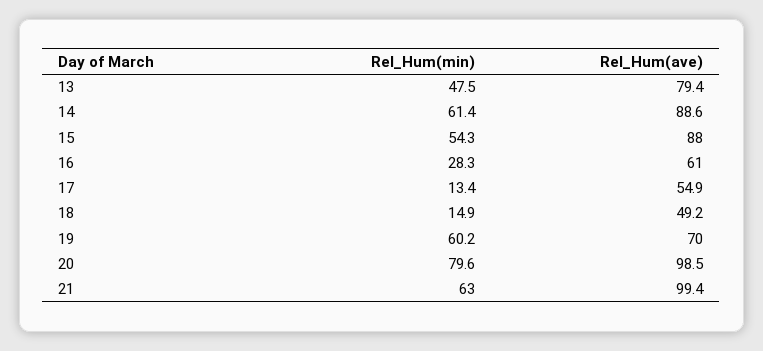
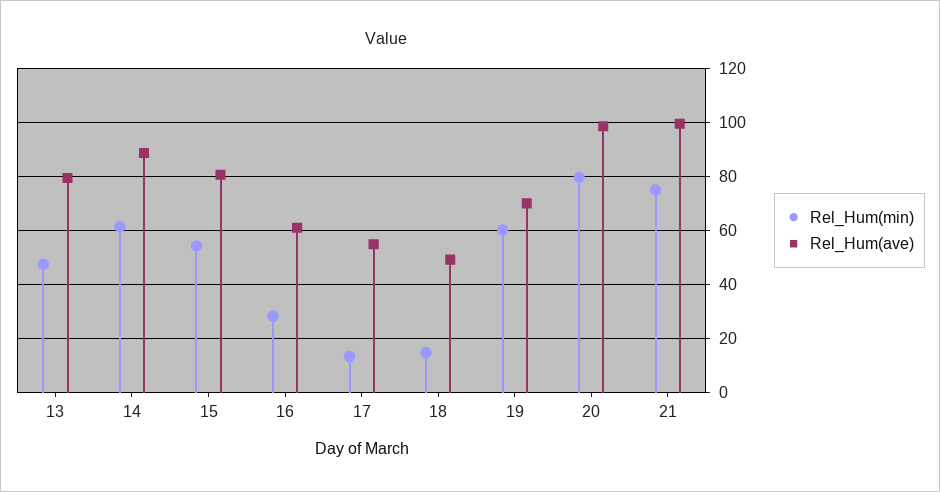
Rel_Hum(ave), 15: 88 -> 80
Rel_Hum(min), 21: 63 -> 75

